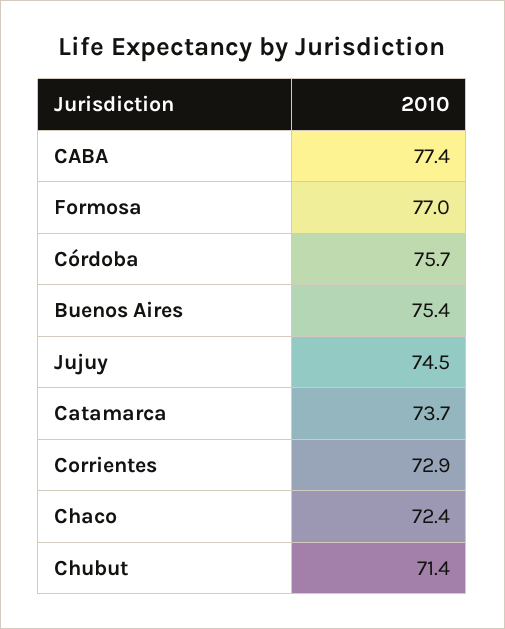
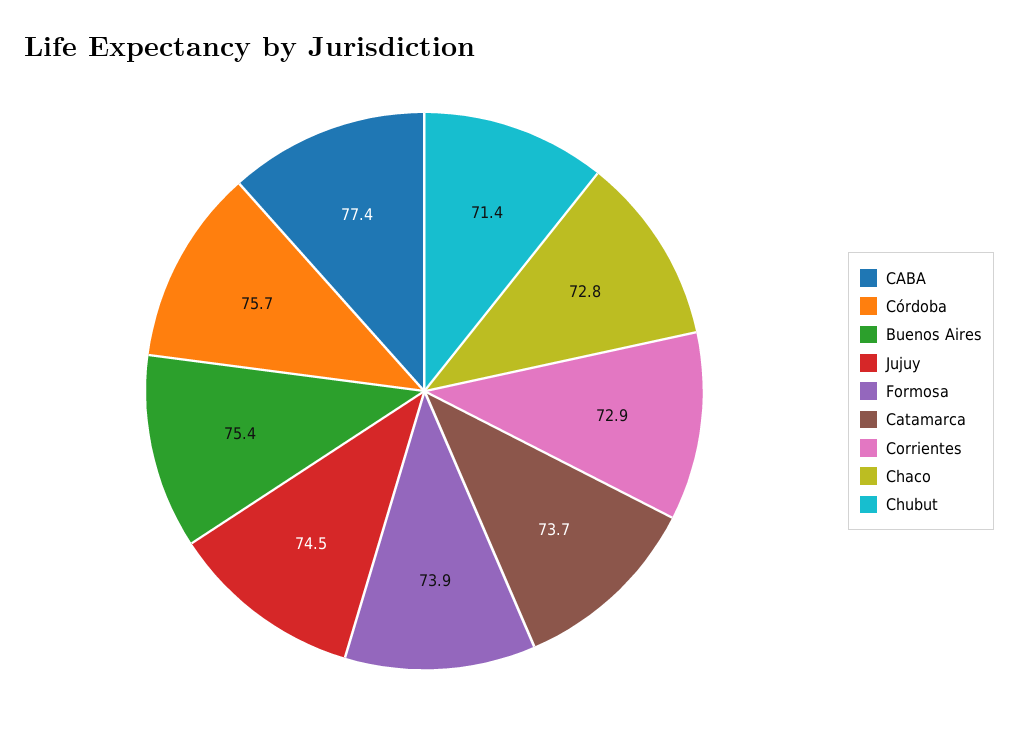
Formosa: 77 -> 73.9
Chaco: 72.4 -> 72.8

